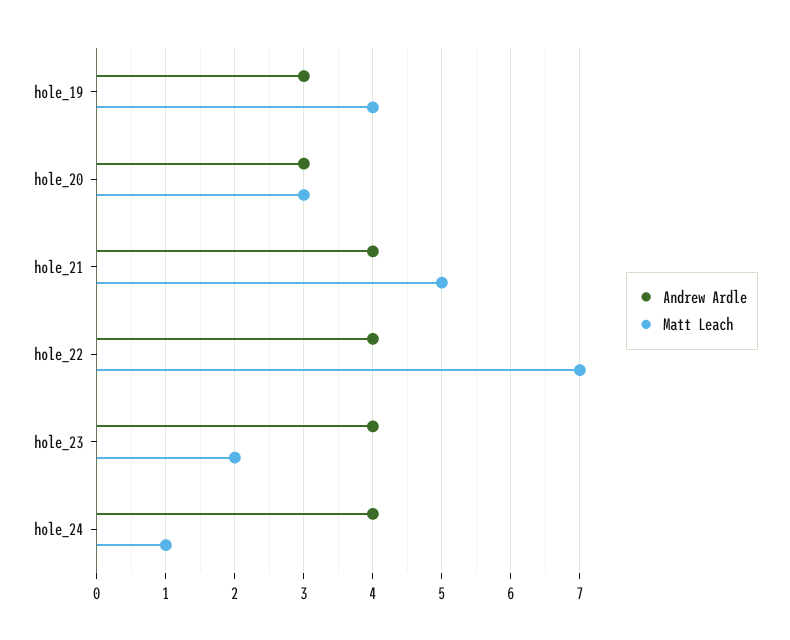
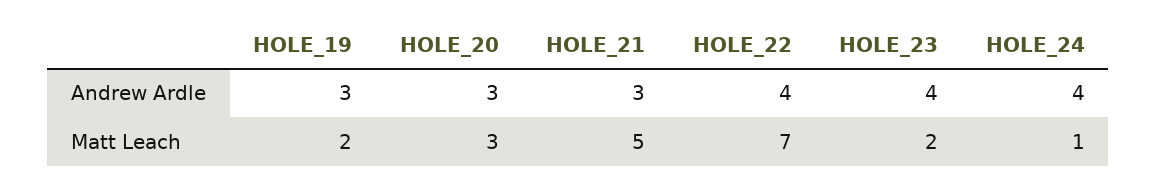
Matt Leach, hole_19: 4 -> 2
Andrew Ardle, hole_21: 4 -> 3

